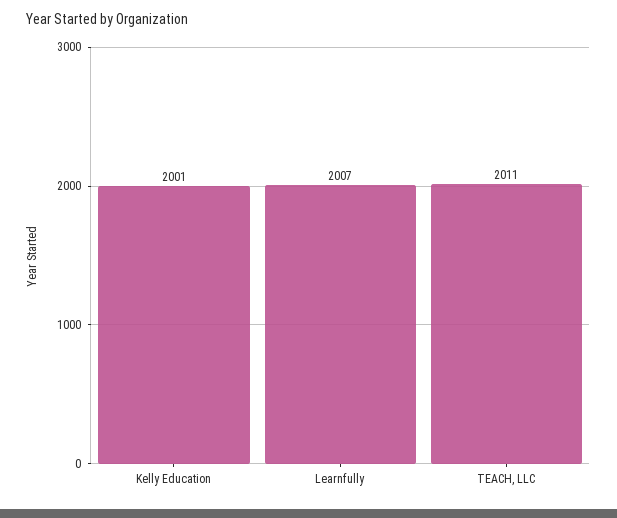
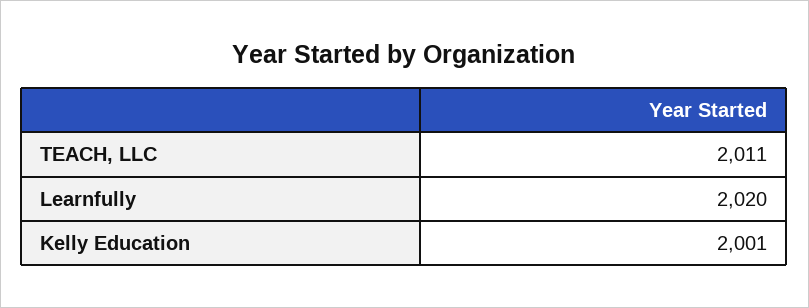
Learnfully: 2007 -> 2020

